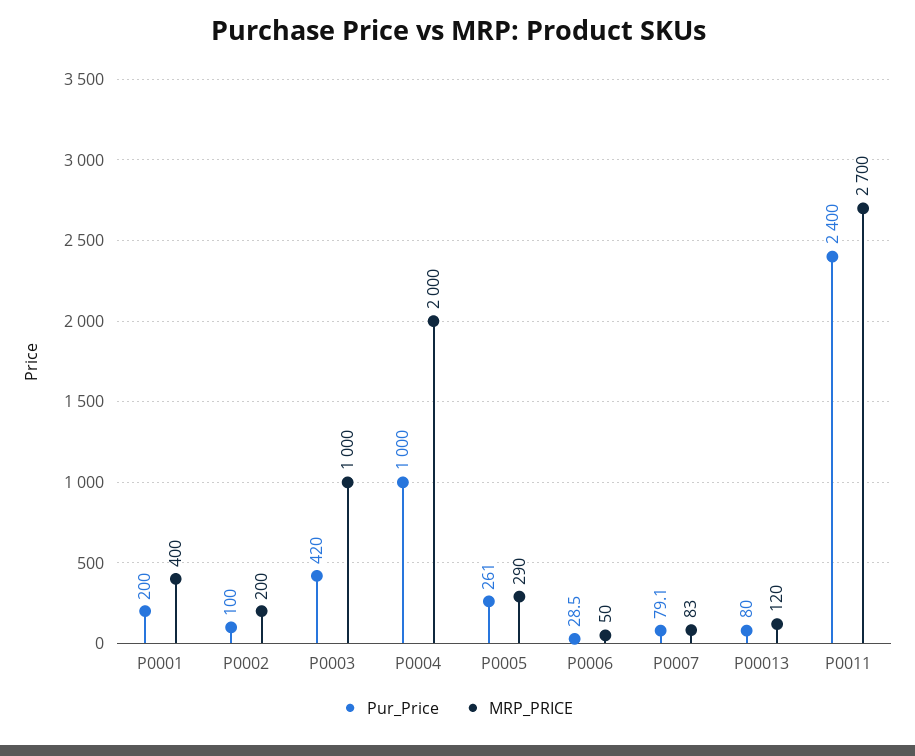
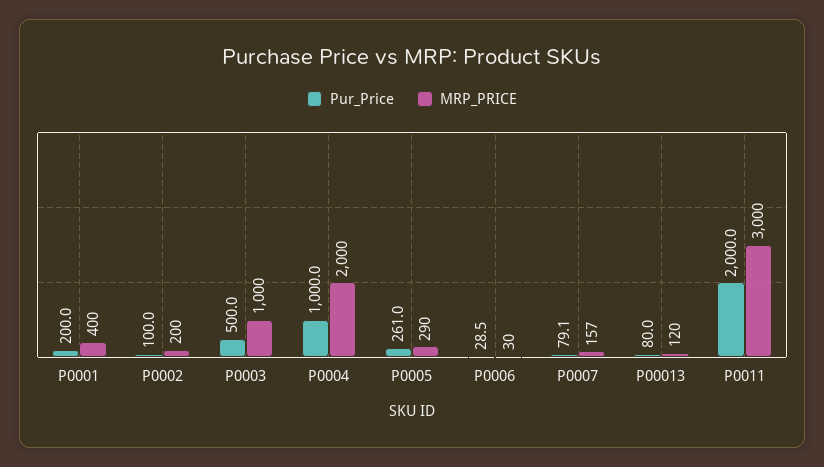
Pur_Price, P0003: 420 -> 500
MRP_PRICE, P0006: 50 -> 30
MRP_PRICE, P0007: 83 -> 157
Pur_Price, P0011: 2400 -> 2000
MRP_PRICE, P0011: 2700 -> 3000

